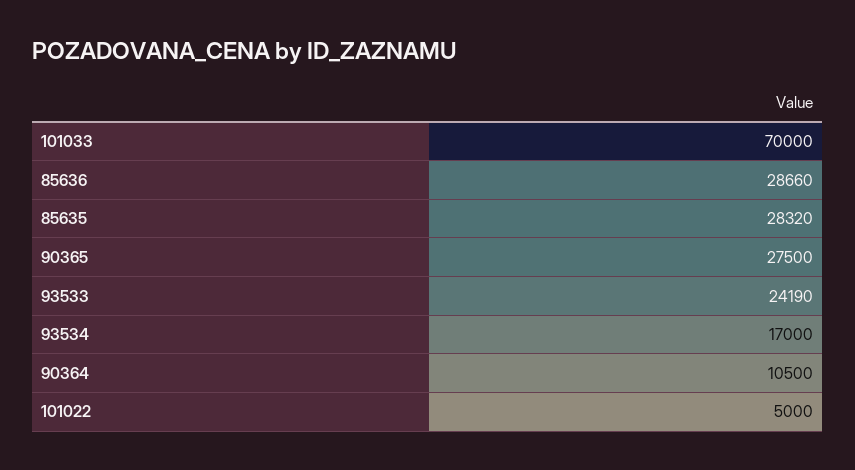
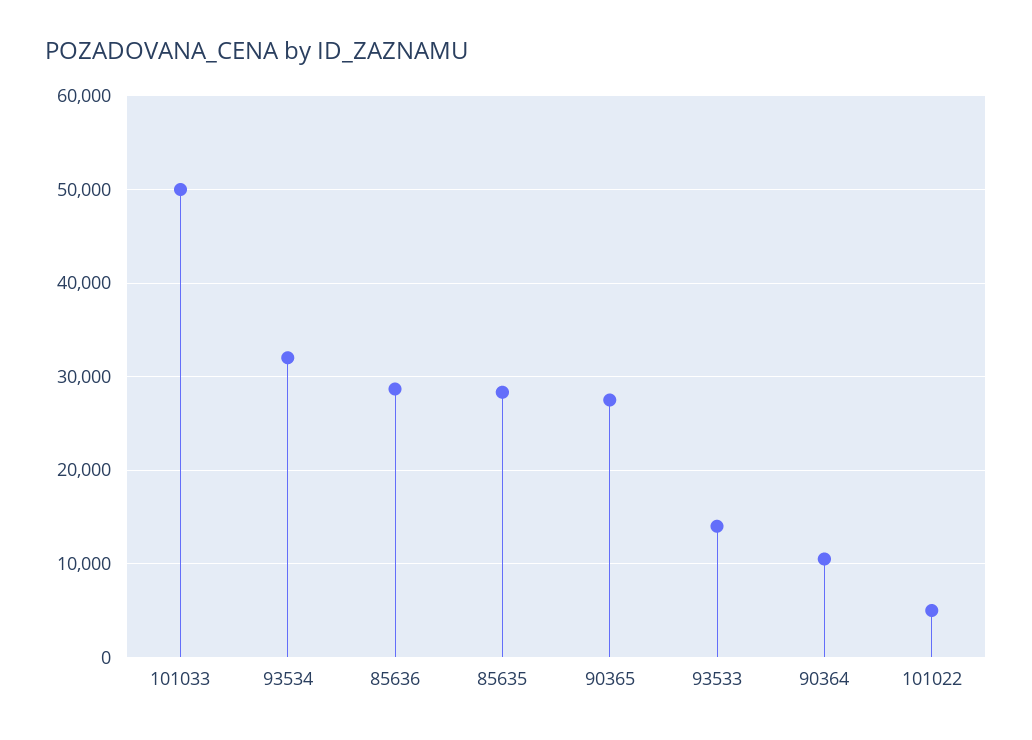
101033: 70000 -> 50000
93533: 24190 -> 14000
93534: 17000 -> 32000

